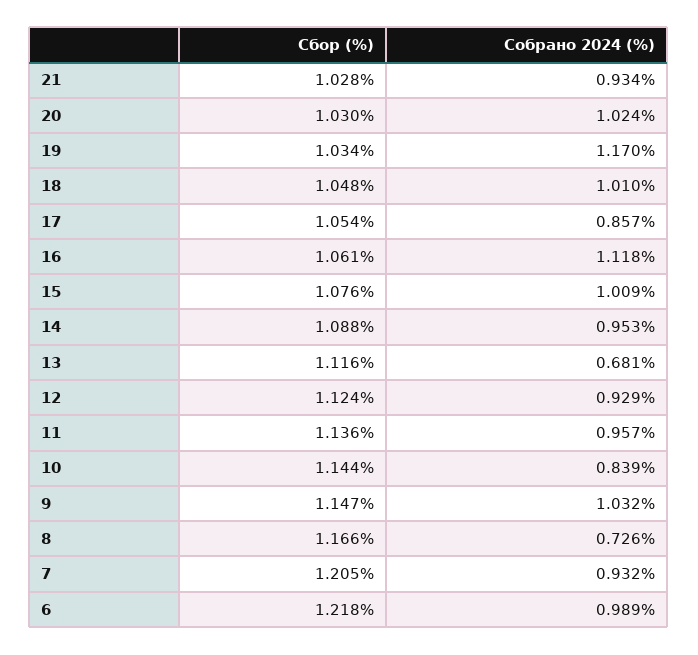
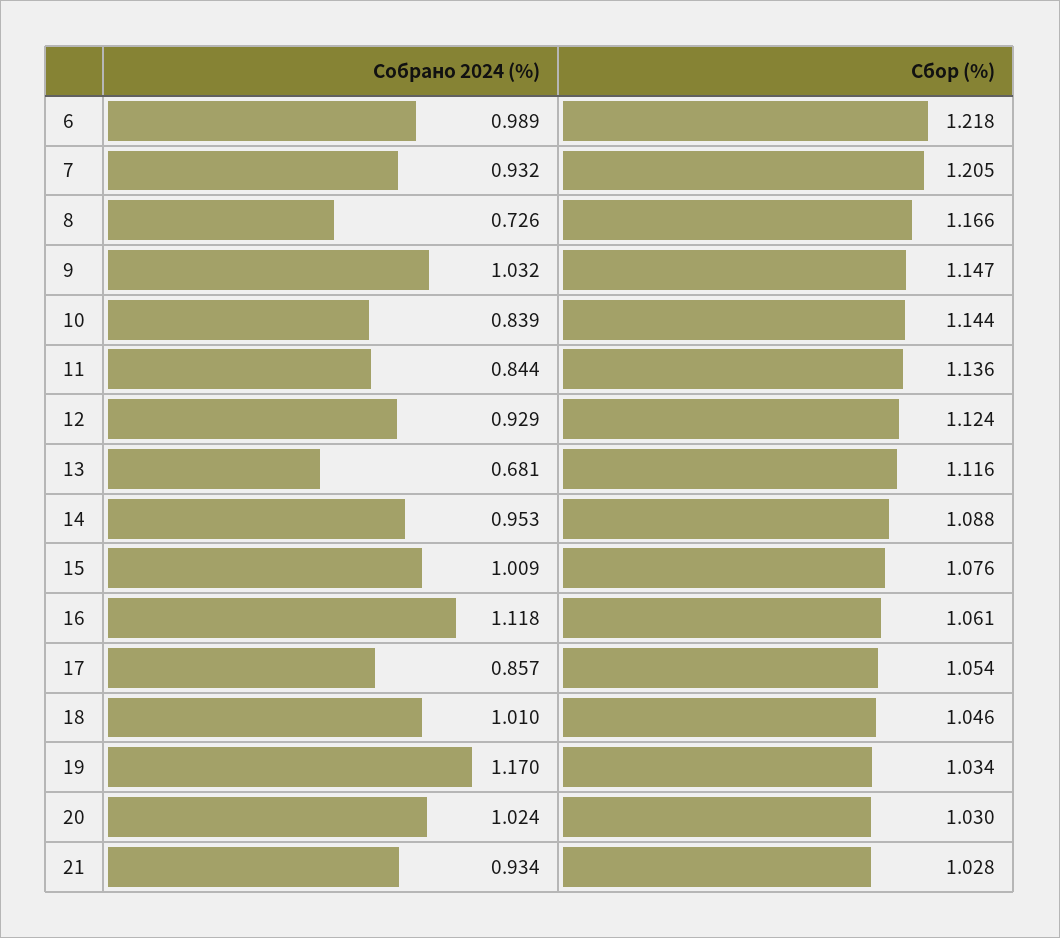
Сбор (%), 18: 1.048 -> 1.046
Собрано 2024 (%), 11: 0.957 -> 0.844

